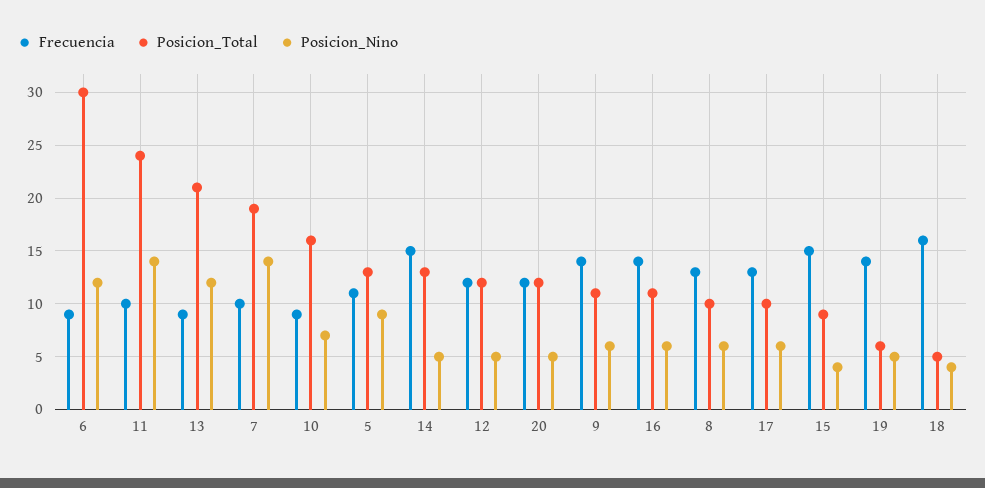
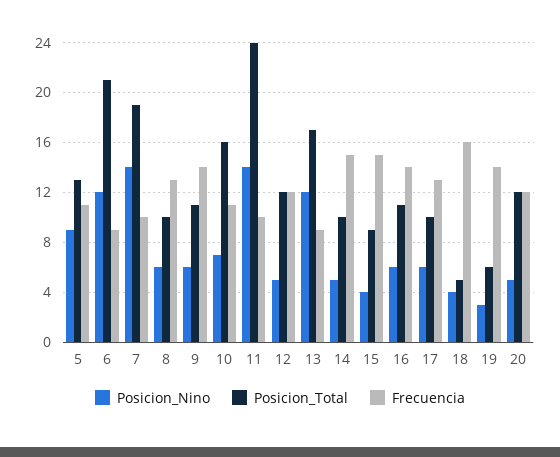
Posicion_Total, 6: 30 -> 21
Posicion_Total, 13: 21 -> 17
Frecuencia, 10: 9 -> 11
Posicion_Total, 14: 13 -> 10
Posicion_Nino, 19: 5 -> 3

